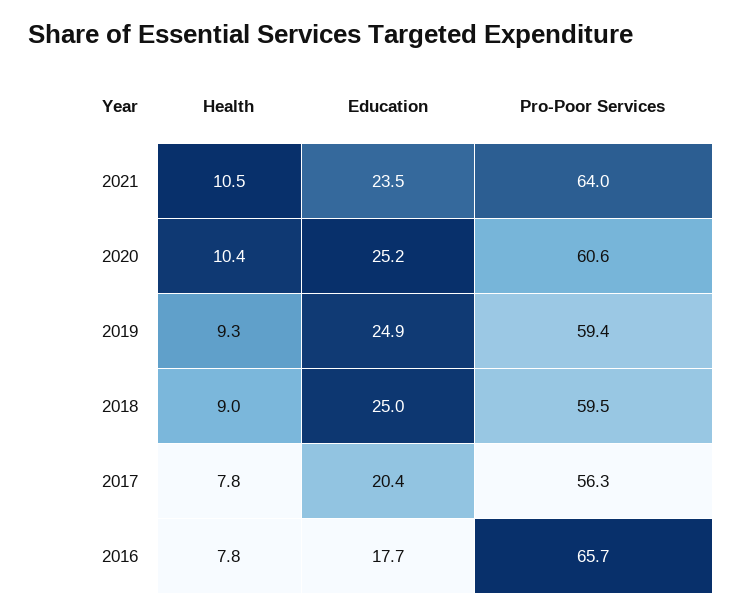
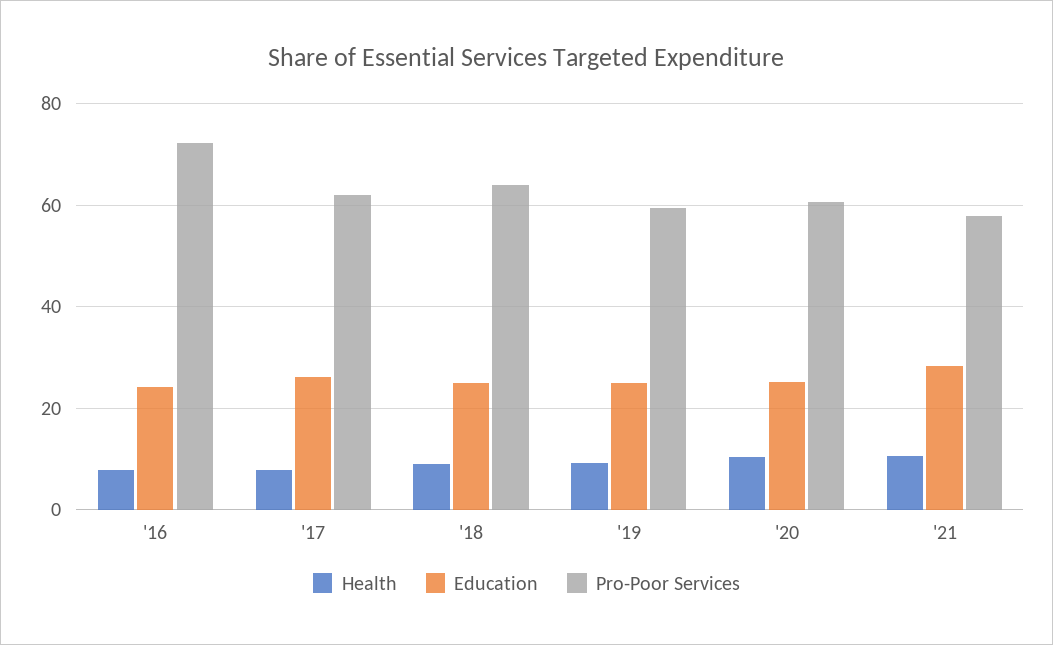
Education, 2021: 23.5 -> 28
Pro-Poor Services, 2021: 64 -> 58
Pro-Poor Services, 2018: 59.5 -> 64
Education, 2017: 20.4 -> 26
Pro-Poor Services, 2017: 56.3 -> 62
Education, 2016: 17.7 -> 24
Pro-Poor Services, 2016: 65.7 -> 72

